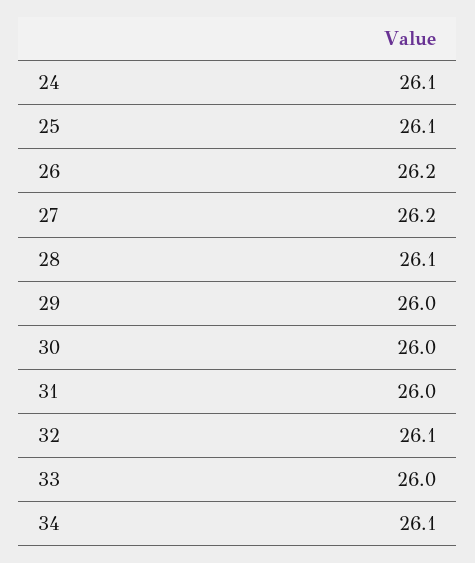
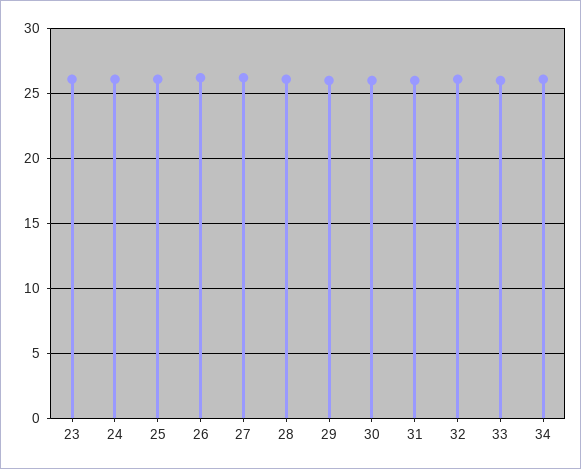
23: none -> 26

